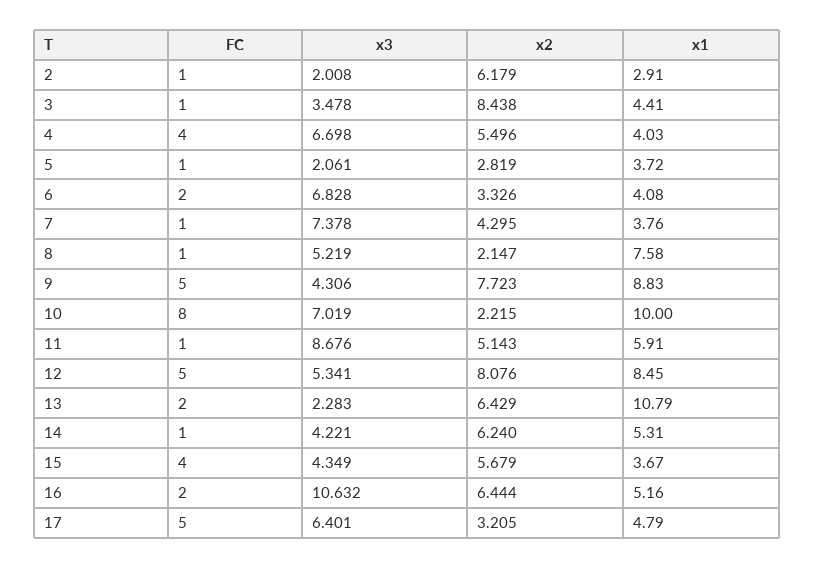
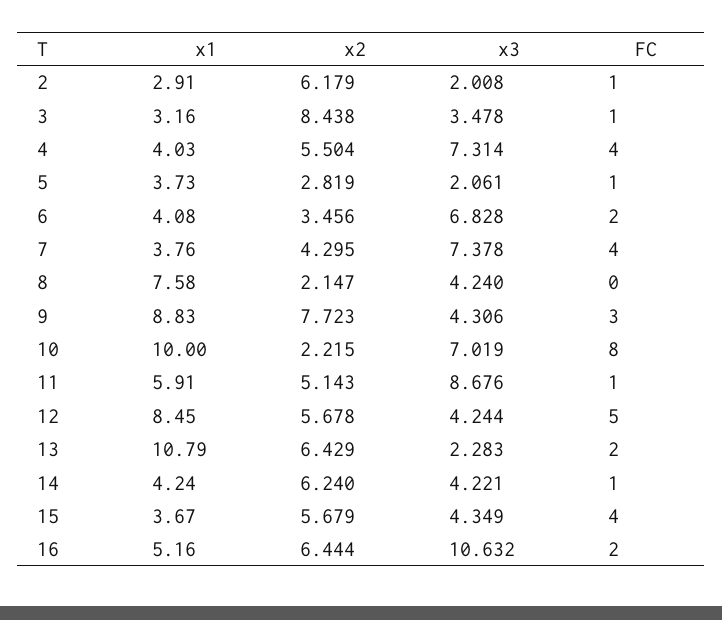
x1, 3: 4.41 -> 3.16
x3, 4: 6.698 -> 7.314
x2, 4: 5.496 -> 5.504
x1, 5: 3.72 -> 3.73
x2, 6: 3.326 -> 3.456
FC, 7: 1 -> 4
FC, 8: 1 -> 0
x3, 8: 5.219 -> 4.24
FC, 9: 5 -> 3
x3, 12: 5.341 -> 4.244
x2, 12: 8.076 -> 5.678
x1, 14: 5.31 -> 4.24
FC, 17: 5 -> none
x3, 17: 6.401 -> none
x2, 17: 3.205 -> none
x1, 17: 4.79 -> none

